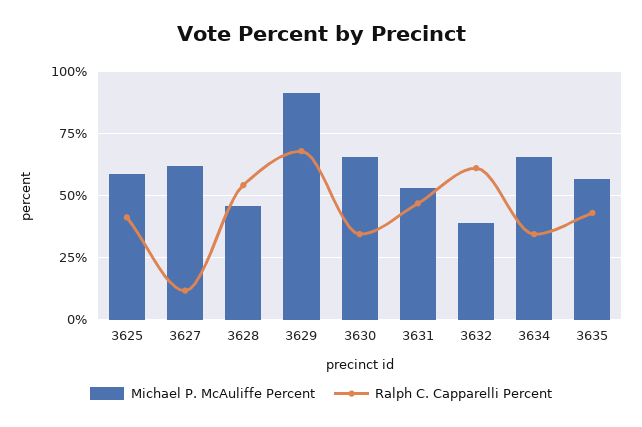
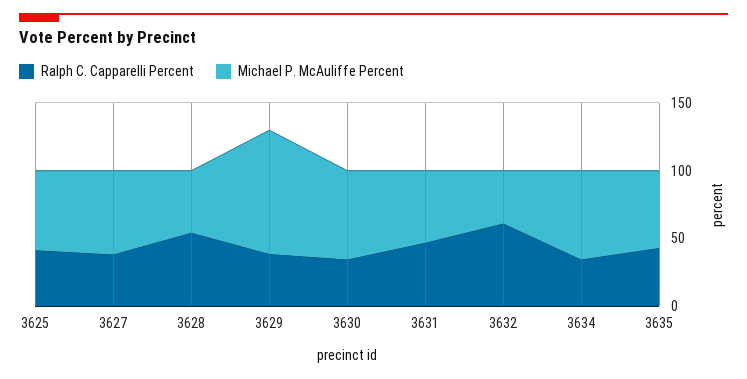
Ralph C. Capparelli Percent, 3627: 12.5 -> 40
Ralph C. Capparelli Percent, 3629: 67.5 -> 40

